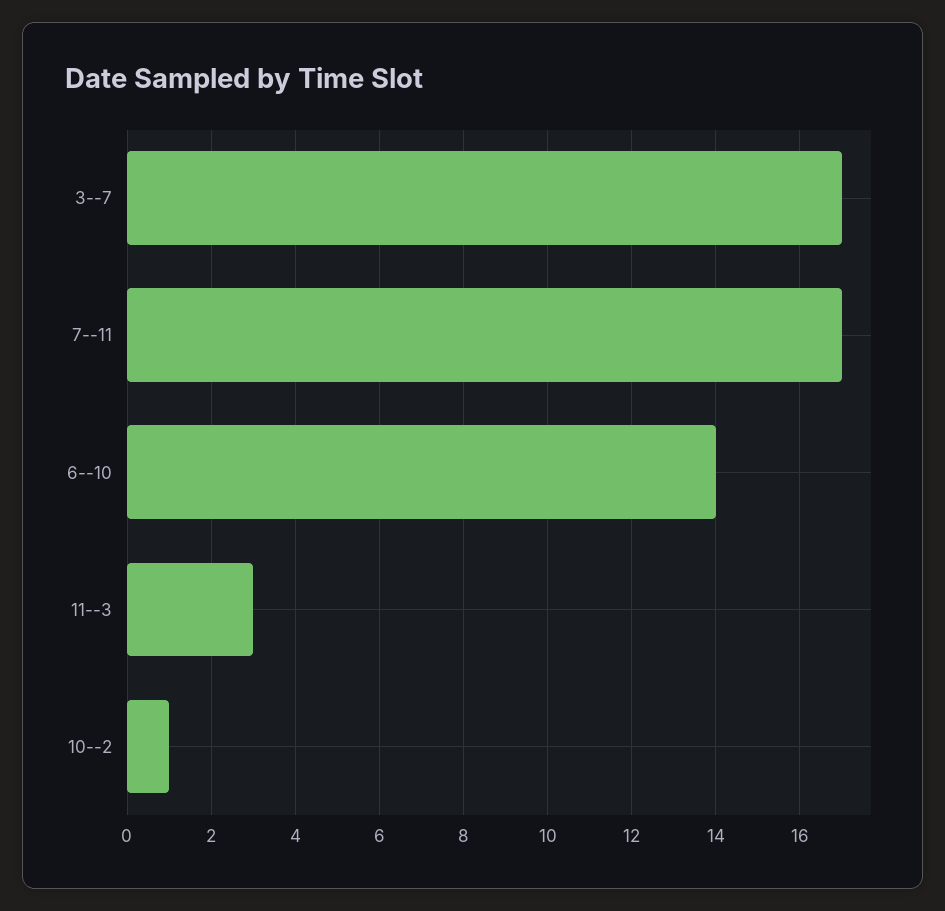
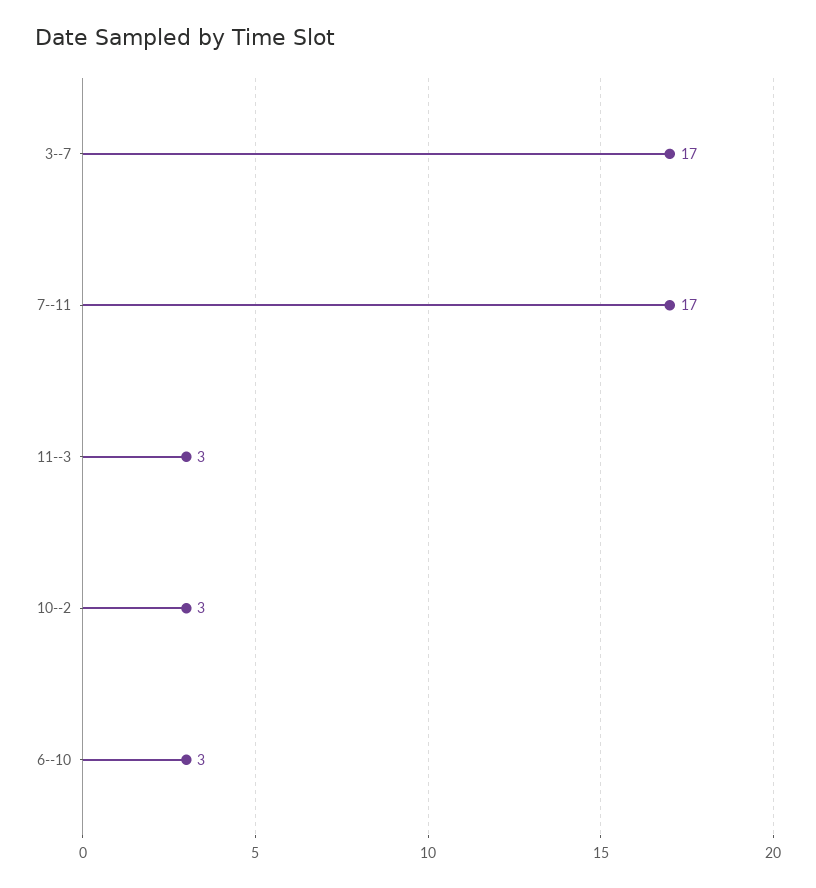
6--10: 14 -> 3
10--2: 1 -> 3

